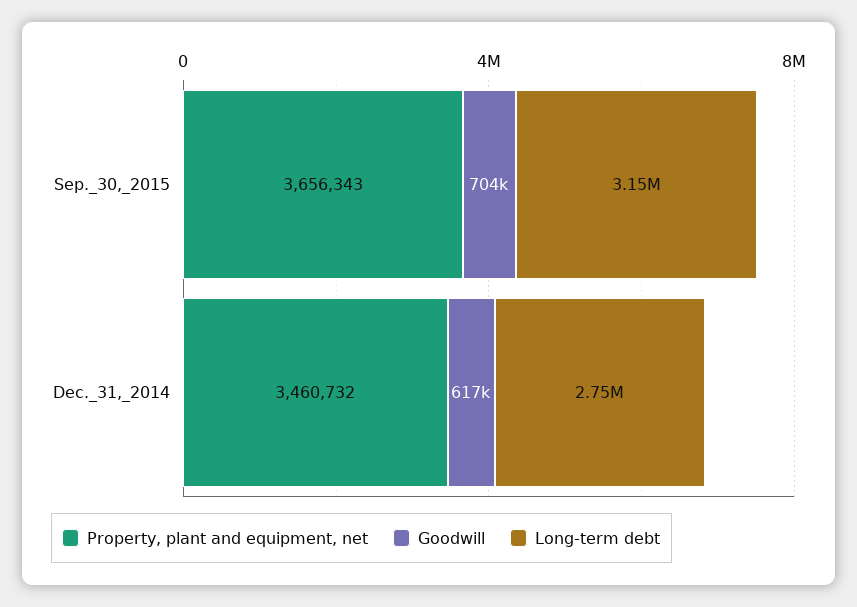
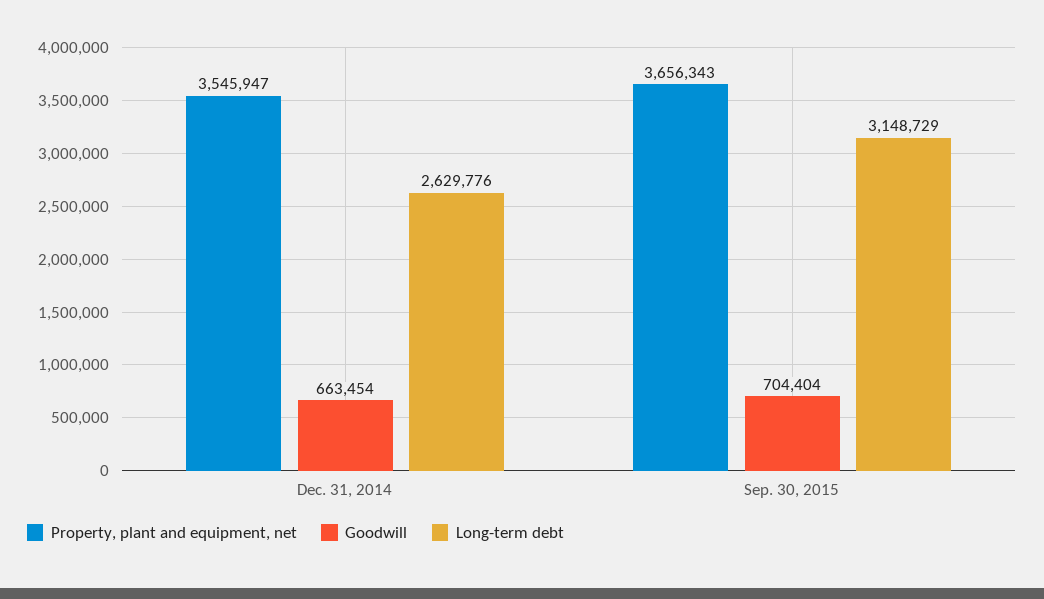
Property, plant and equipment, net, Dec._31,_2014: 3460732 -> 3545947
Goodwill, Dec._31,_2014: 617000 -> 663454
Long-term debt, Dec._31,_2014: 2750000 -> 2629776

